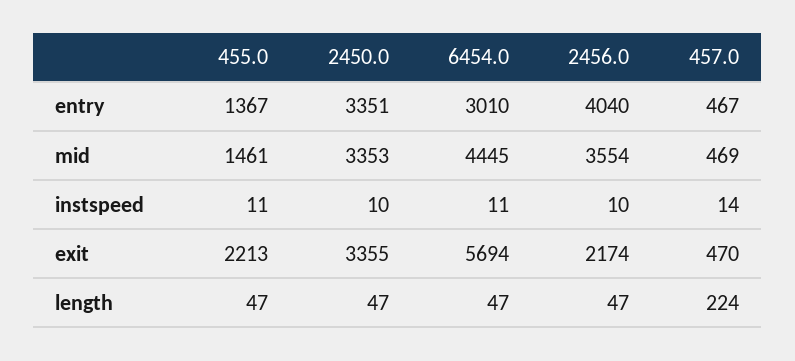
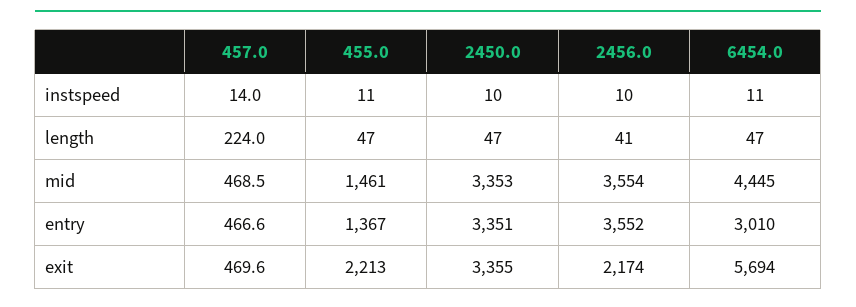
2456.0, entry: 4040 -> 3552
2456.0, length: 47 -> 41

